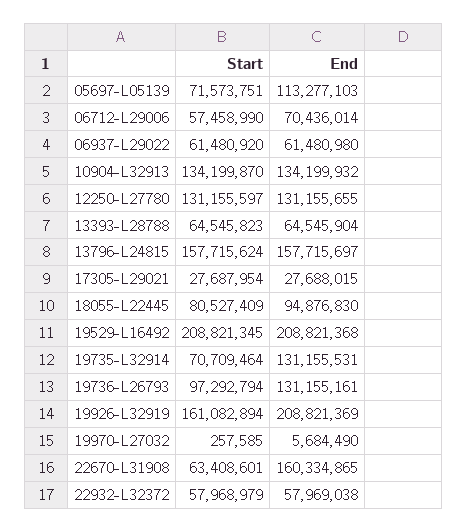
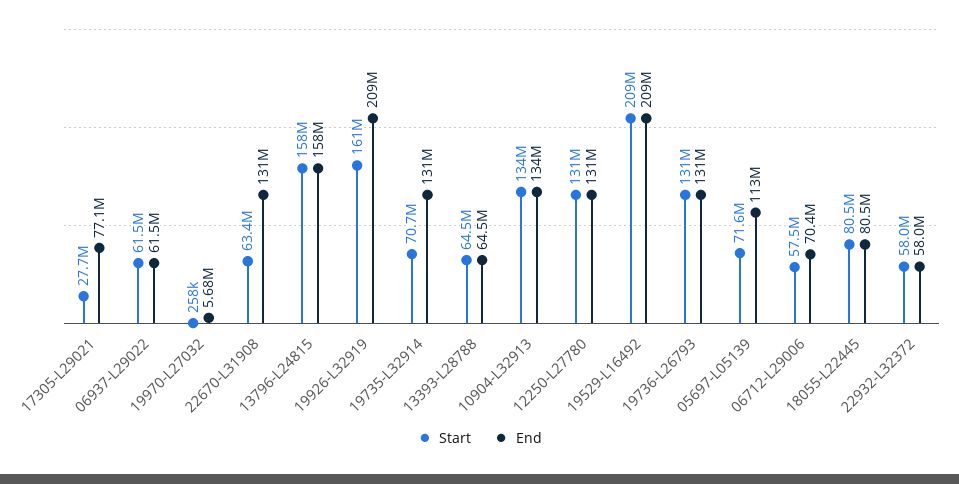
End, 17305-L29021: 27688015 -> 77100000
End, 18055-L22445: 94876830 -> 80500000
Start, 19736-L26793: 97292794 -> 131000000
End, 22670-L31908: 160334865 -> 131000000

